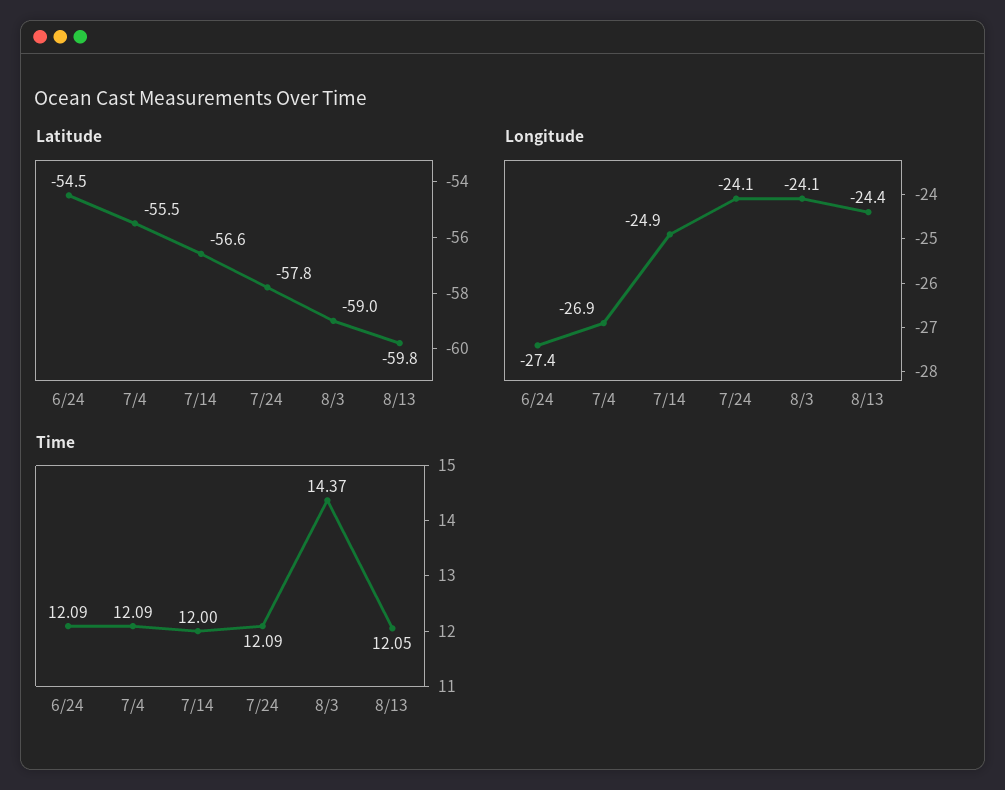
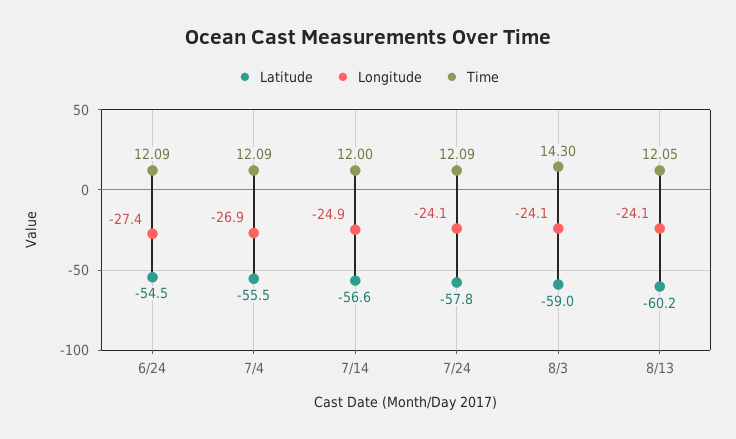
Latitude, 8/13: -59.8 -> -60.2
Longitude, 8/13: -24.4 -> -24.1
Time, 8/3: 14.37 -> 14.3

